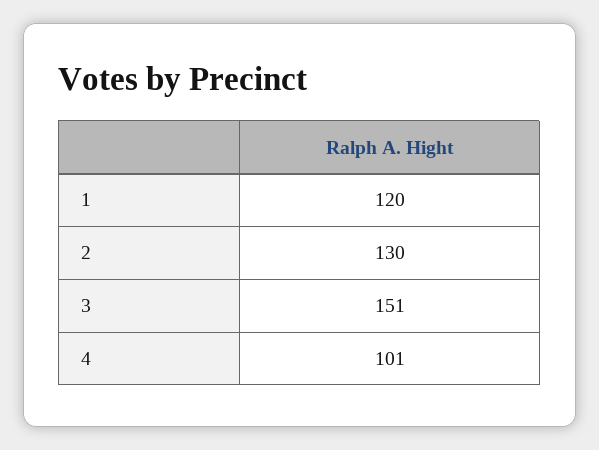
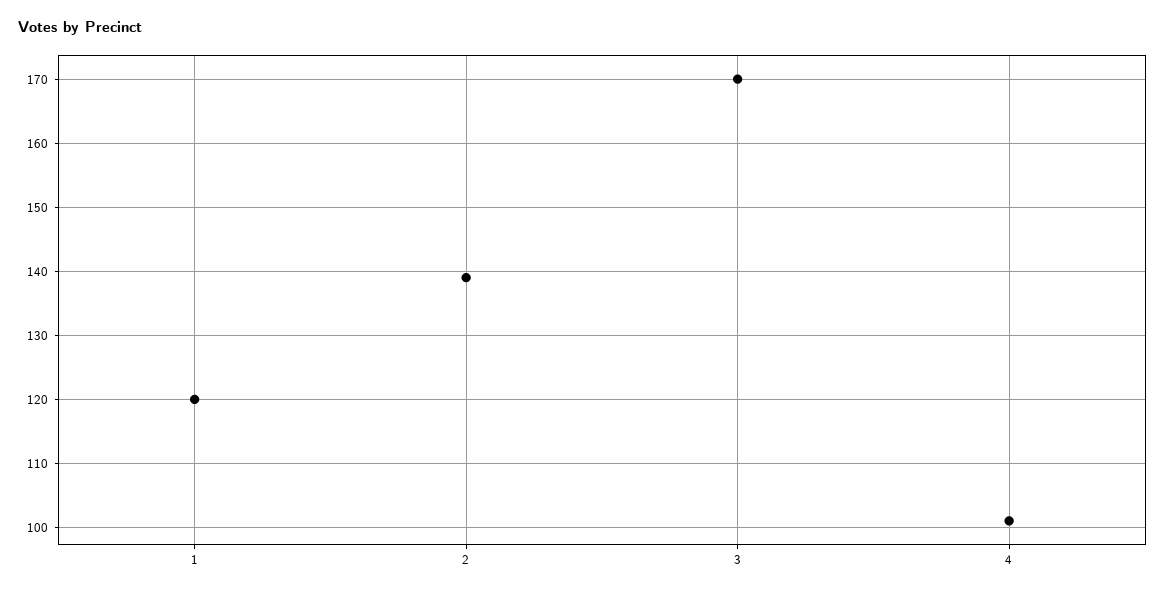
2: 130 -> 139
3: 151 -> 170

